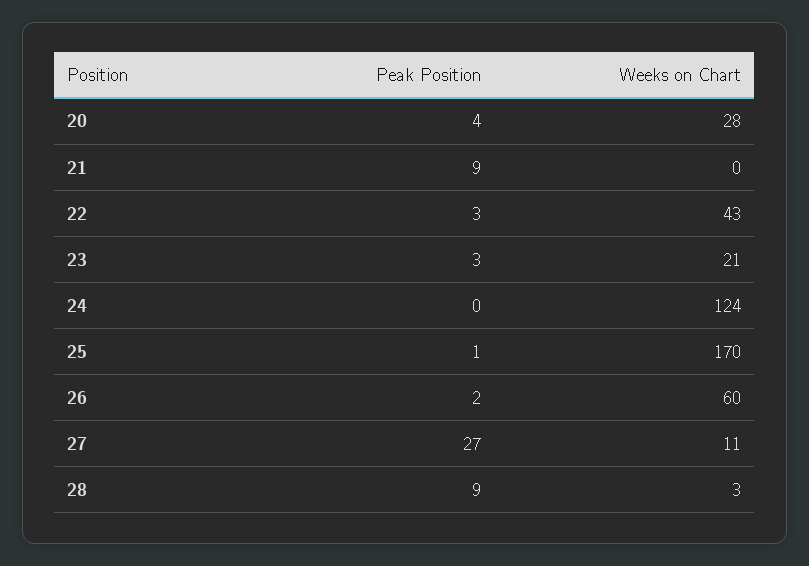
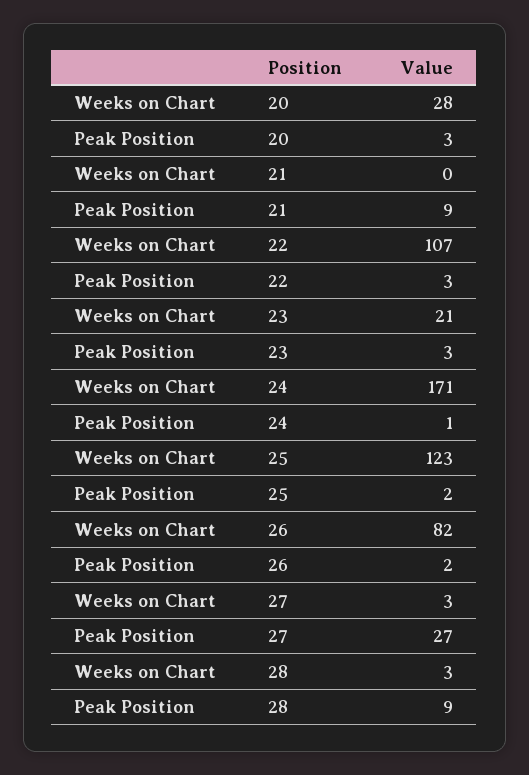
Peak Position, 20: 4 -> 3
Weeks on Chart, 22: 43 -> 107
Peak Position, 24: 0 -> 1
Weeks on Chart, 24: 124 -> 171
Peak Position, 25: 1 -> 2
Weeks on Chart, 25: 170 -> 123
Weeks on Chart, 26: 60 -> 82
Weeks on Chart, 27: 11 -> 3

